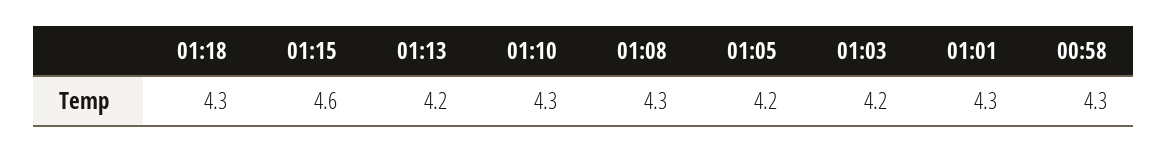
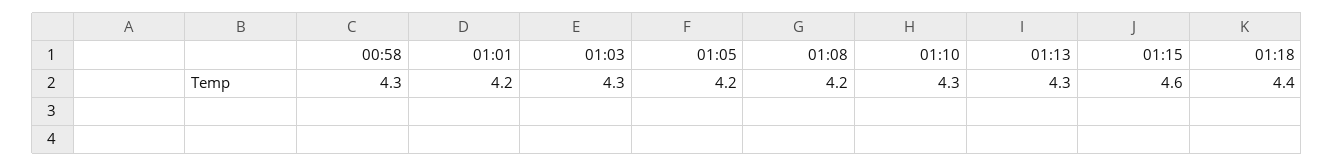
01:18: 4.3 -> 4.4
01:13: 4.2 -> 4.3
01:08: 4.3 -> 4.2
01:03: 4.2 -> 4.3
01:01: 4.3 -> 4.2

